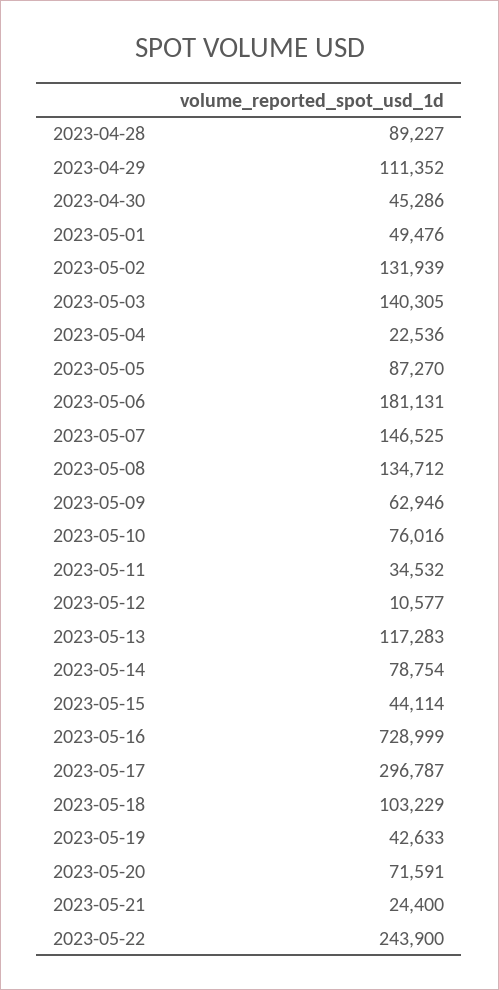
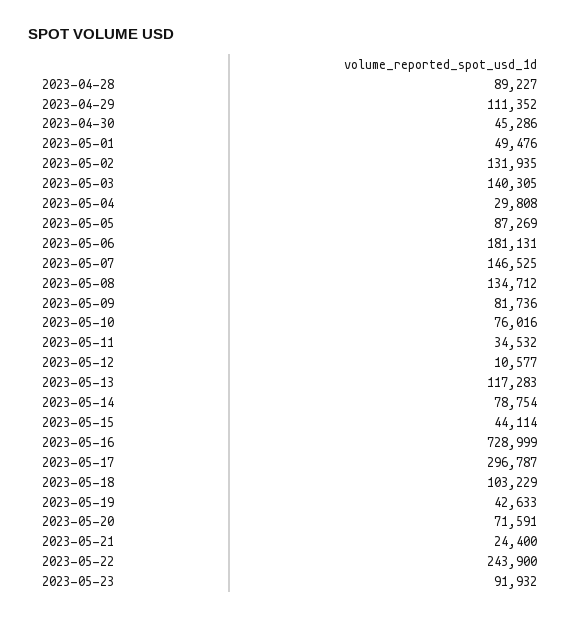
2023-05-02: 131939 -> 131935
2023-05-04: 22536 -> 29808
2023-05-05: 87270 -> 87269
2023-05-09: 62946 -> 81736
2023-05-23: none -> 91932

